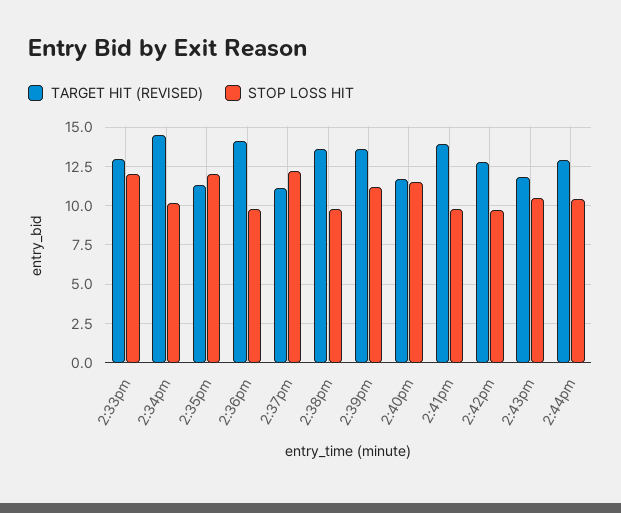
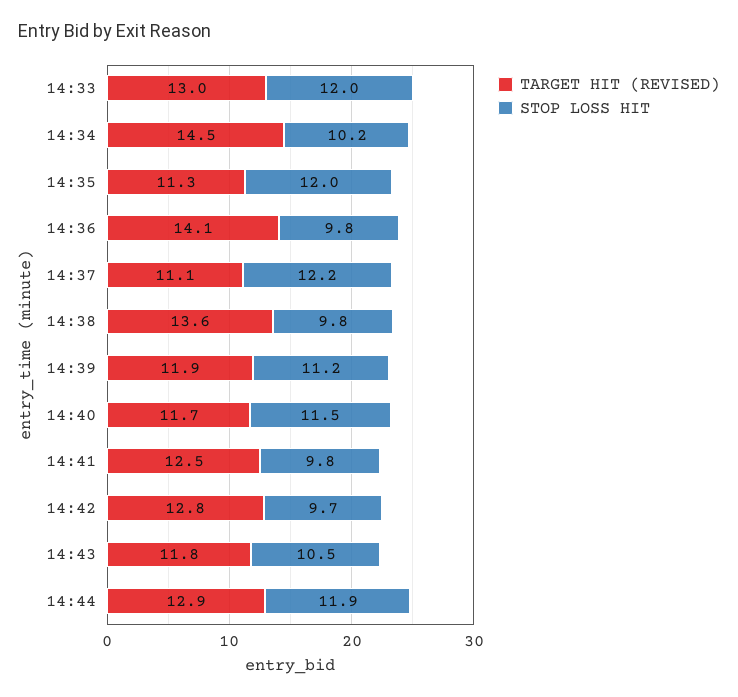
TARGET HIT (REVISED), 2:39pm: 13.5 -> 11.9
TARGET HIT (REVISED), 2:41pm: 14 -> 12.5
STOP LOSS HIT, 2:44pm: 10.5 -> 11.9

